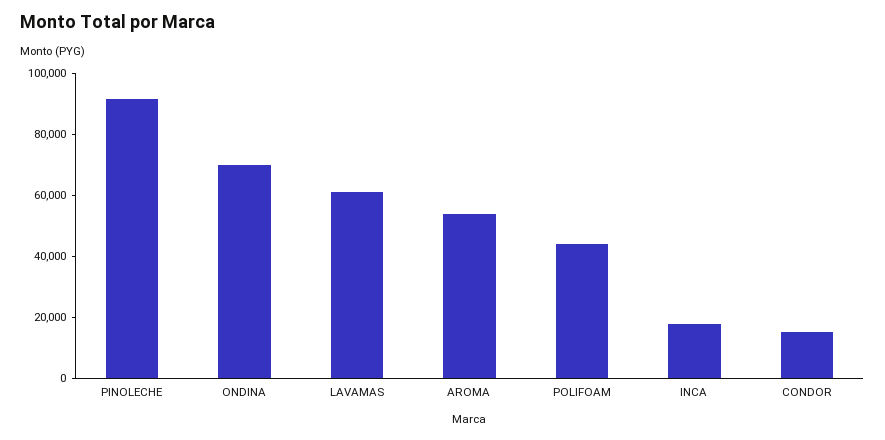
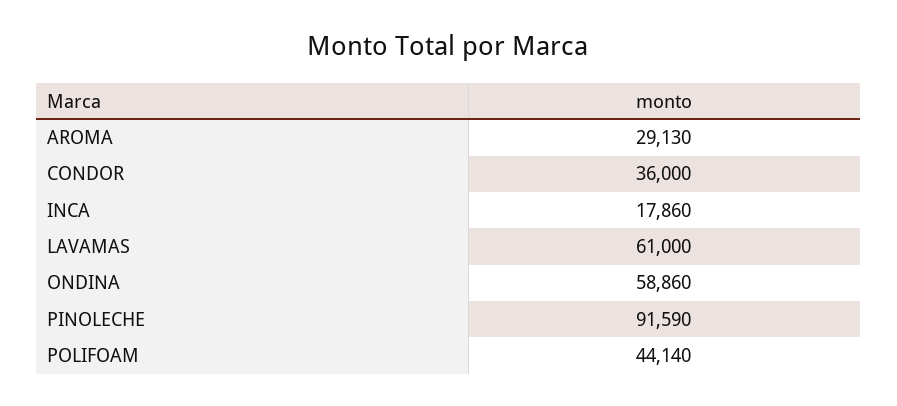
ONDINA: 70000 -> 58860
AROMA: 55000 -> 29130
CONDOR: 15000 -> 36000

